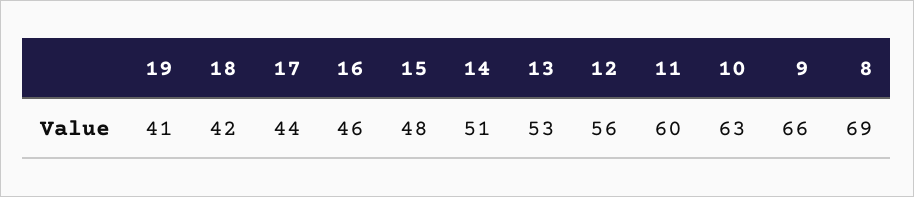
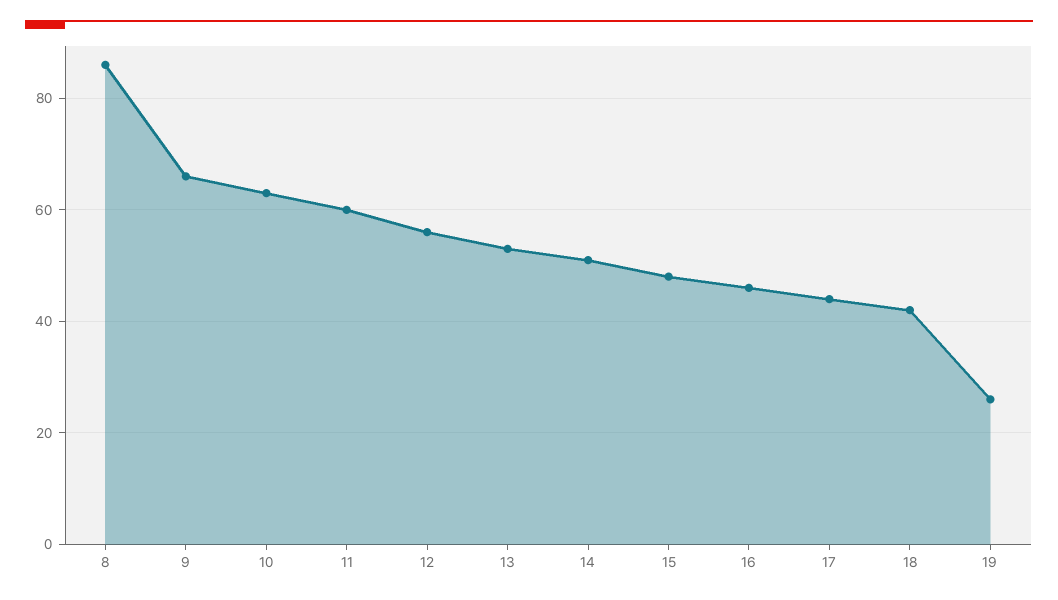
19: 41 -> 25
8: 69 -> 85

